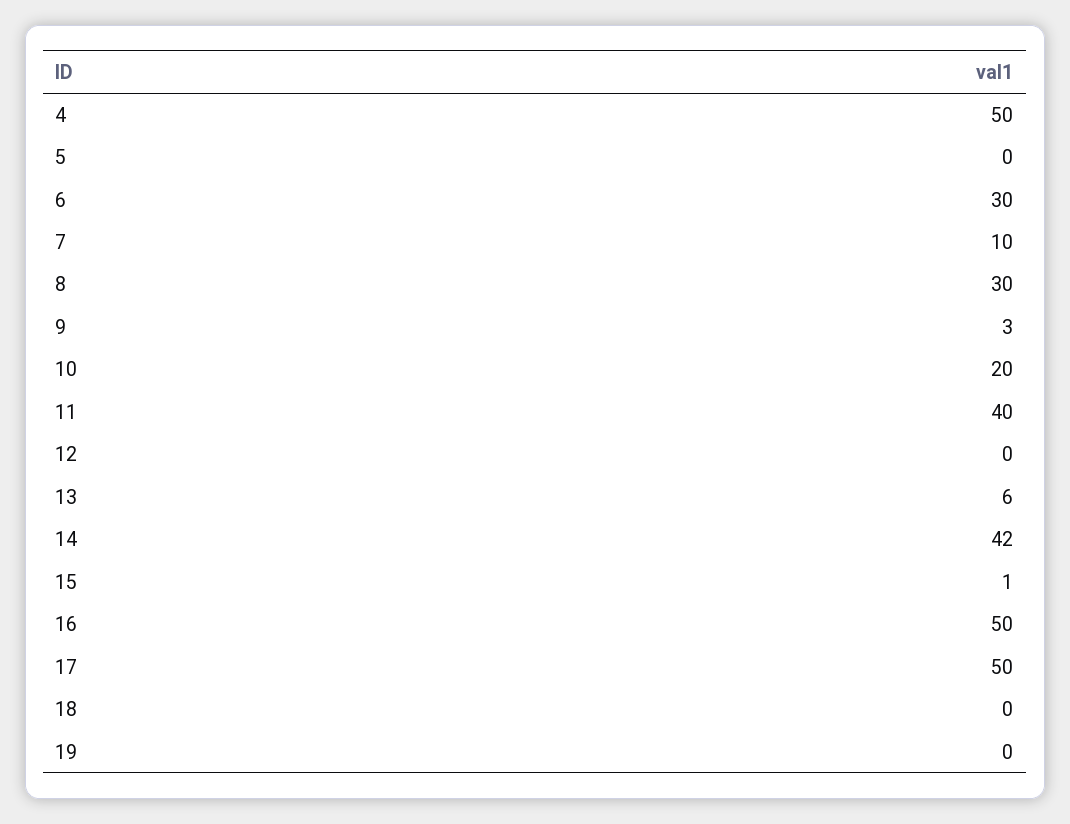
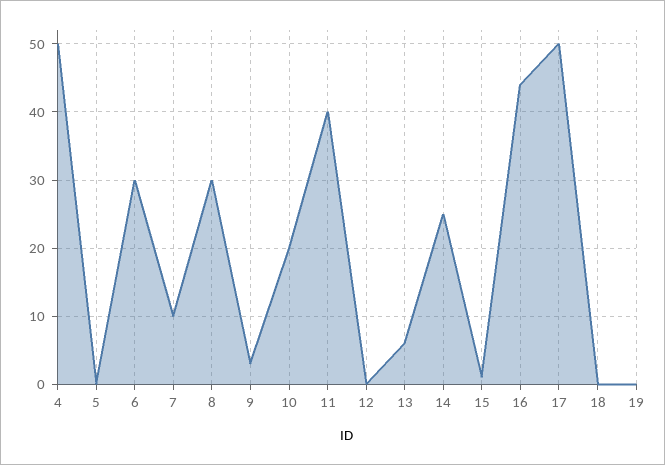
14: 42 -> 25
16: 50 -> 44

